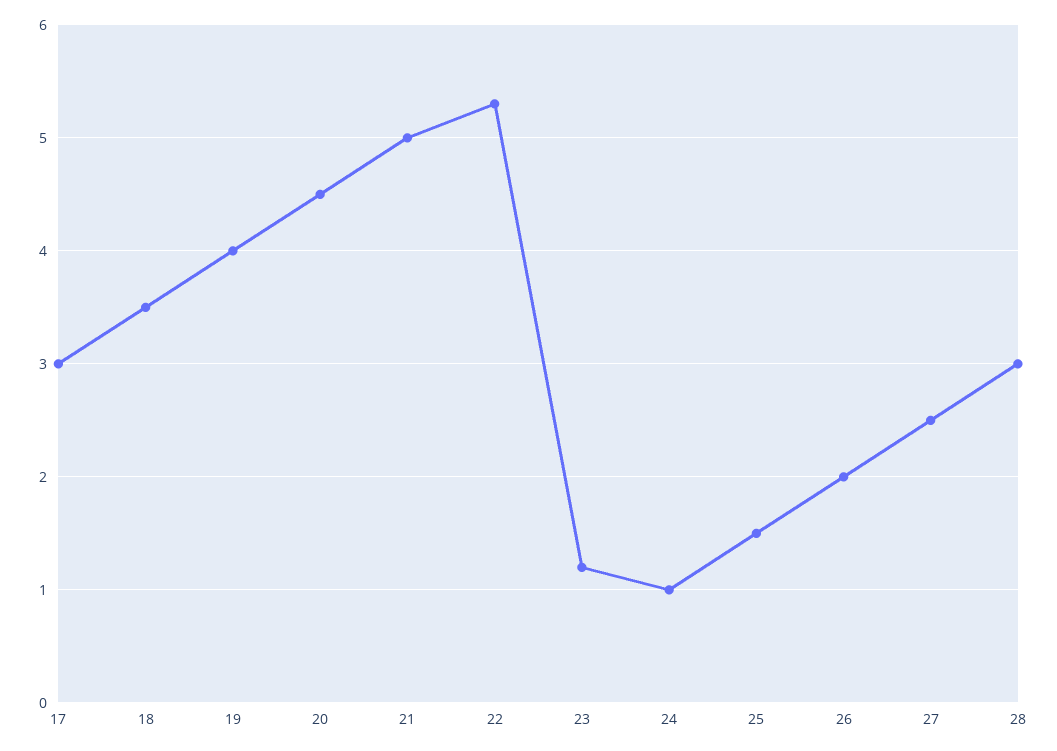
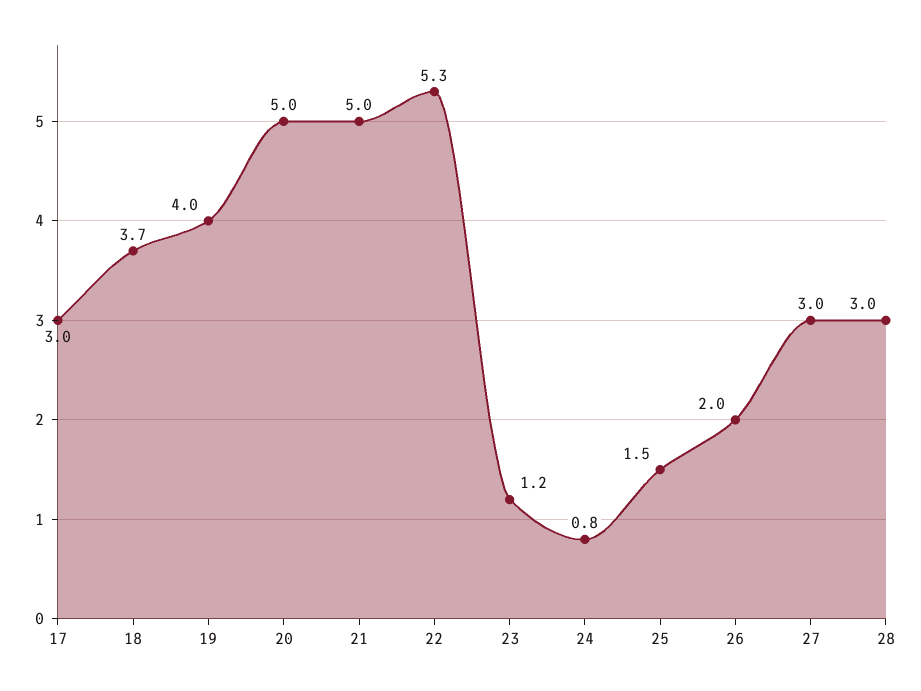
18: 3.5 -> 3.7
20: 4.5 -> 5
24: 1 -> 0.8
27: 2.5 -> 3

